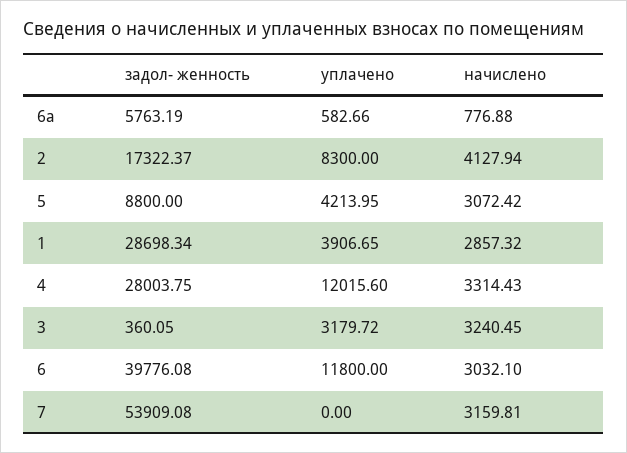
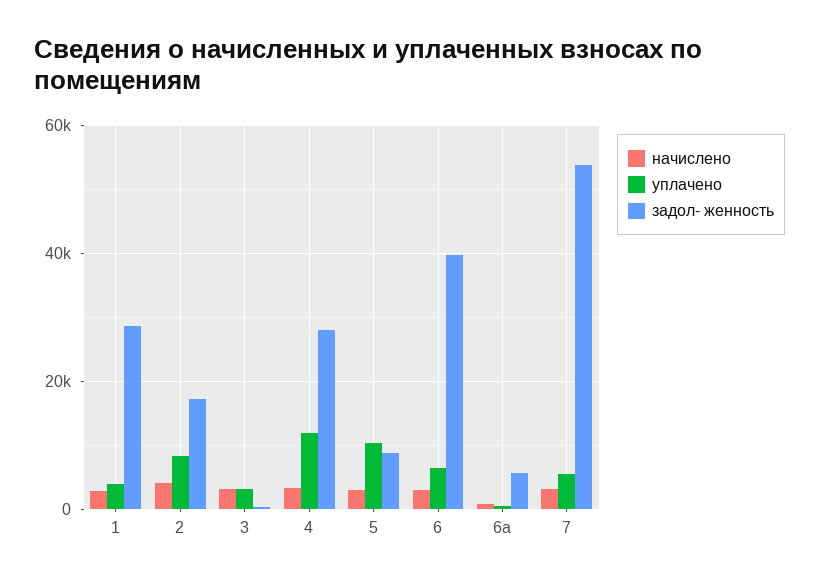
уплачено, 5: 4213.95 -> 10000
уплачено, 6: 11800 -> 6000
уплачено, 7: 0 -> 6000

